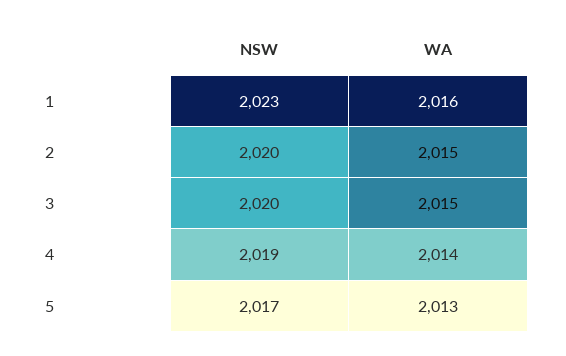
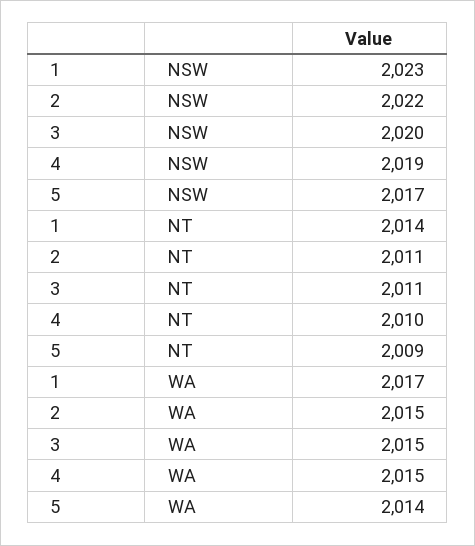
WA, 1: 2016 -> 2017
NSW, 2: 2020 -> 2022
WA, 4: 2014 -> 2015
WA, 5: 2013 -> 2014
NT, 1: none -> 2014
NT, 2: none -> 2011
NT, 3: none -> 2011
NT, 4: none -> 2010
NT, 5: none -> 2009

